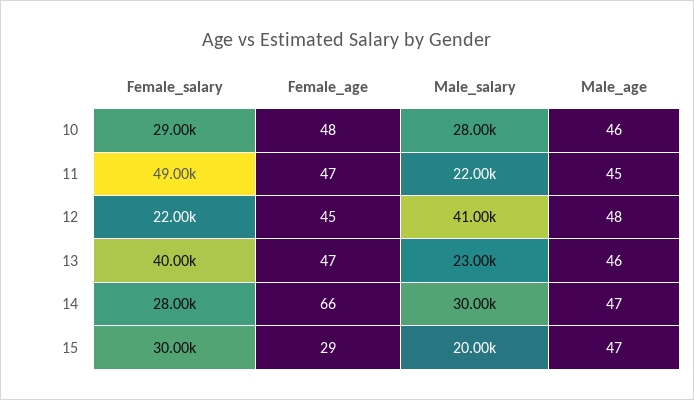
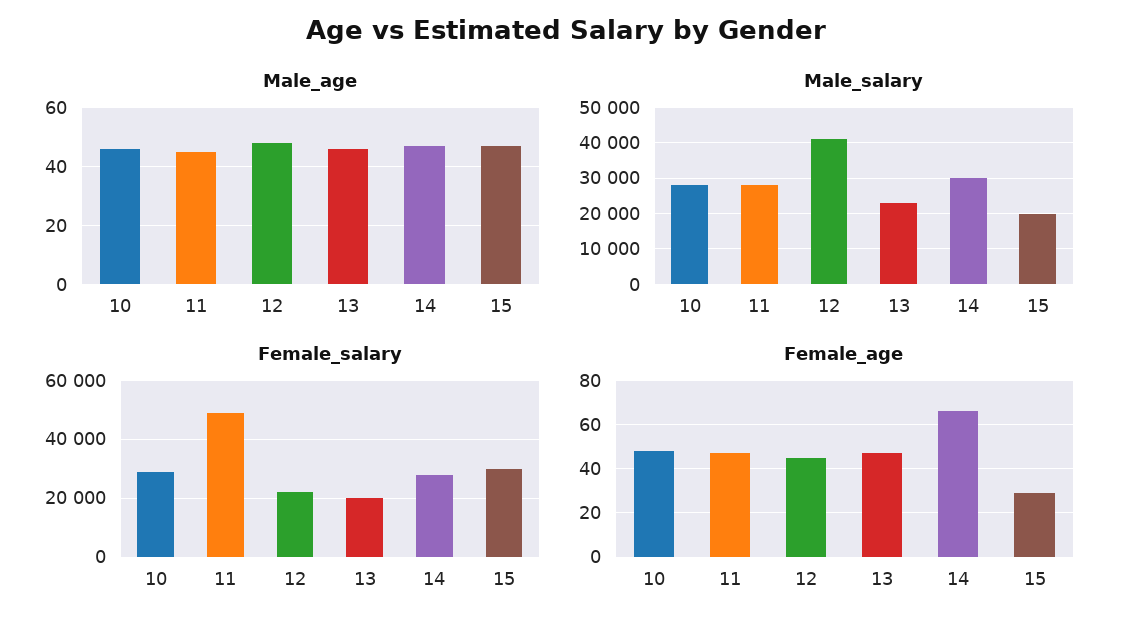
Male_salary, 11: 22000 -> 28000
Female_salary, 13: 40000 -> 20000

